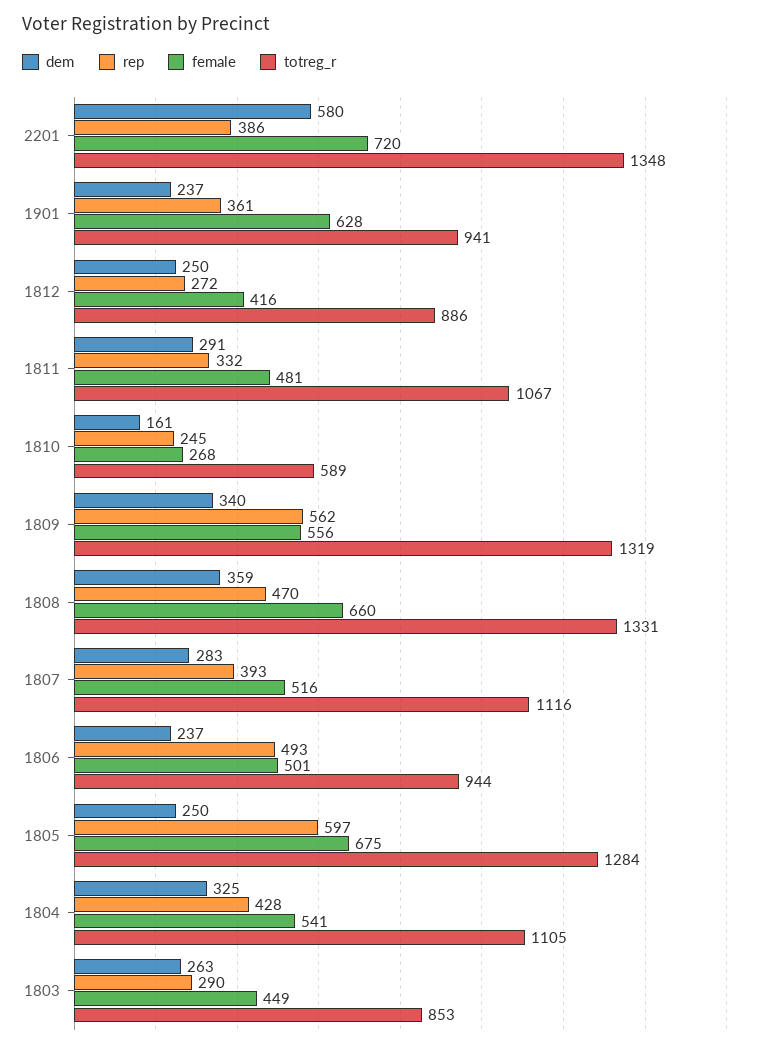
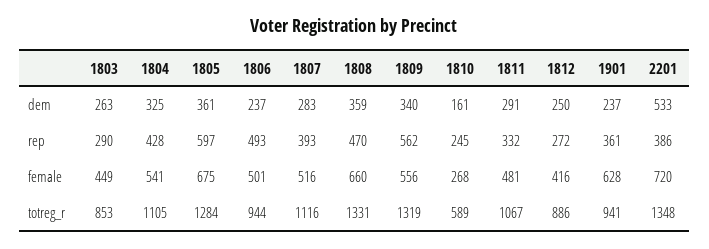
dem, 2201: 580 -> 533
dem, 1805: 250 -> 361

